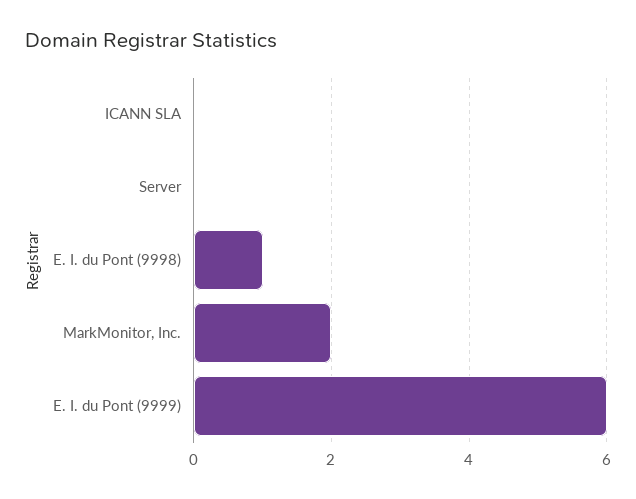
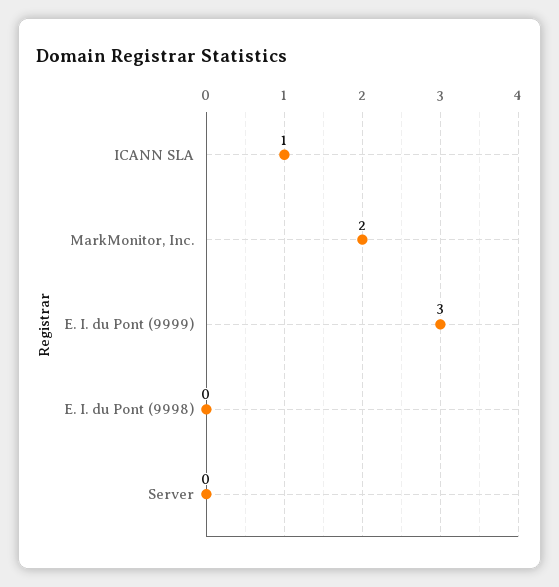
ICANN SLA: 0 -> 1
E. I. du Pont (9998): 1 -> 0
E. I. du Pont (9999): 6 -> 3

